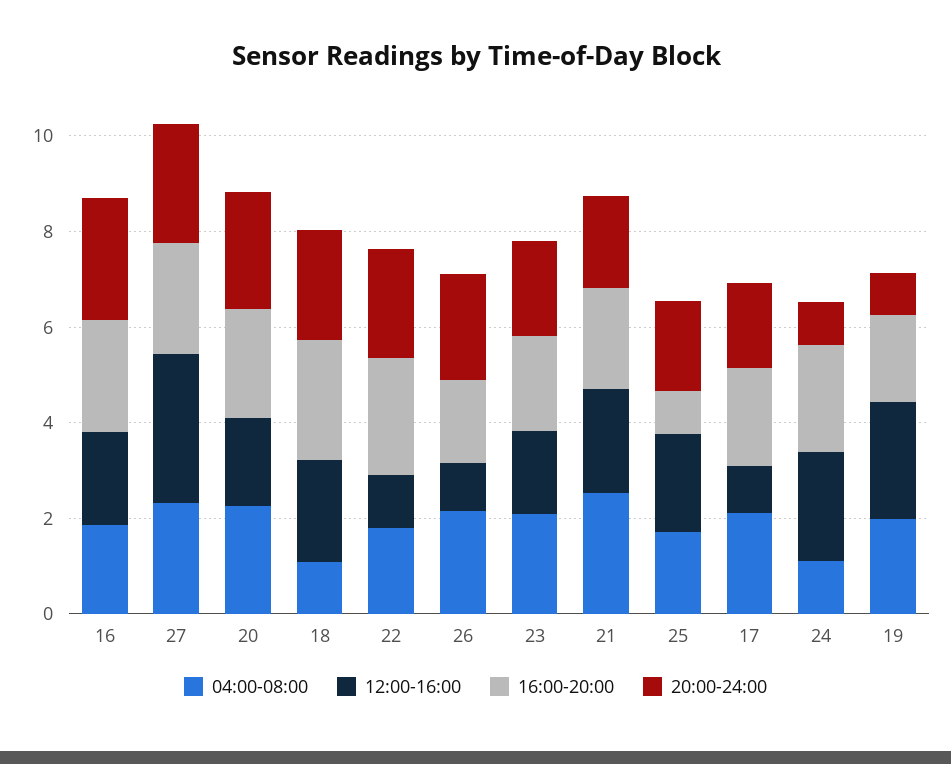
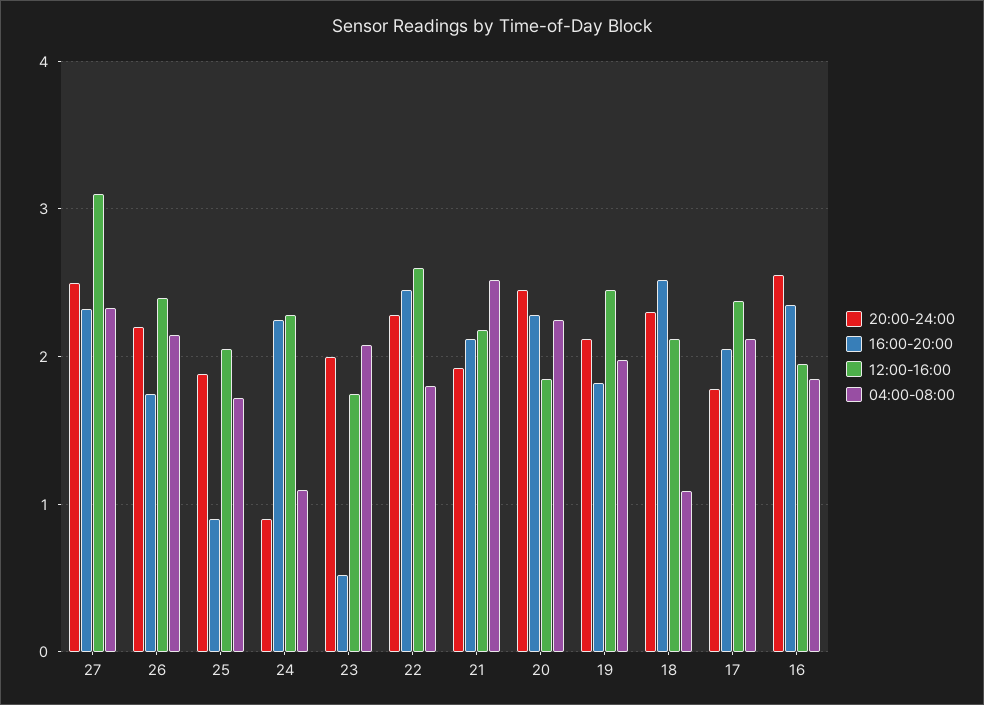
12:00-16:00, 22: 1 -> 2.6
12:00-16:00, 26: 1 -> 2.4
16:00-20:00, 23: 2 -> 0.5
12:00-16:00, 17: 1 -> 2.4
20:00-24:00, 19: 1 -> 2.1

